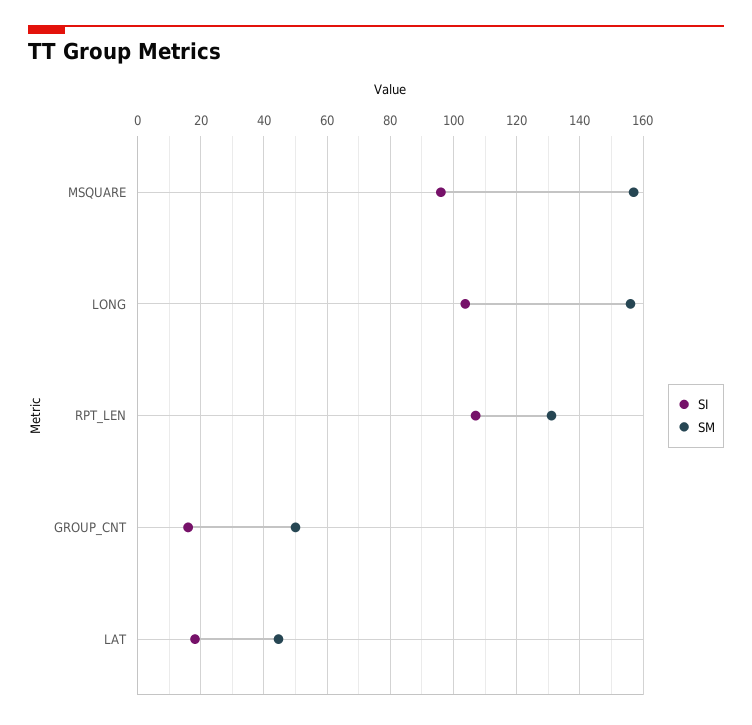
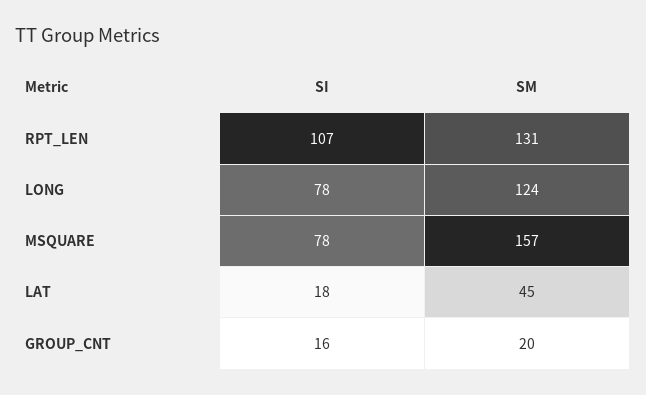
SI, MSQUARE: 96 -> 78
SI, LONG: 104 -> 78
SM, LONG: 156 -> 124
SM, GROUP_CNT: 50 -> 20

